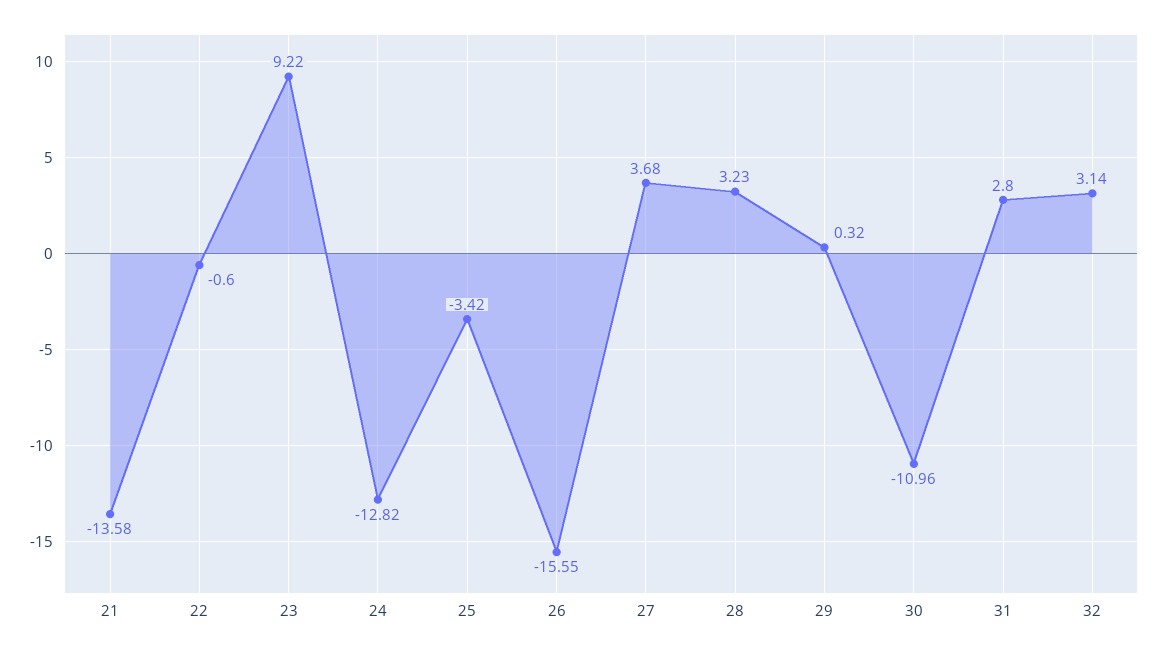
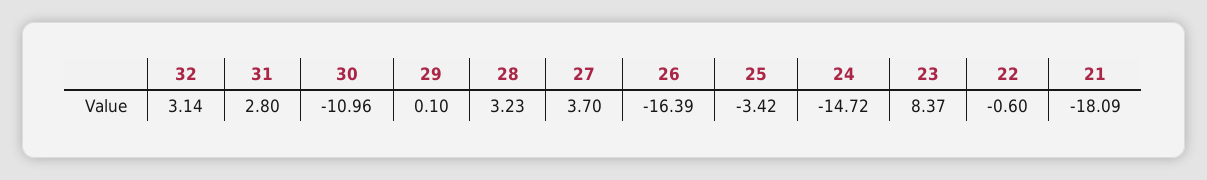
21: -13.58 -> -18.09
23: 9.22 -> 8.37
24: -12.82 -> -14.72
26: -15.55 -> -16.39
27: 3.68 -> 3.7
29: 0.32 -> 0.1

